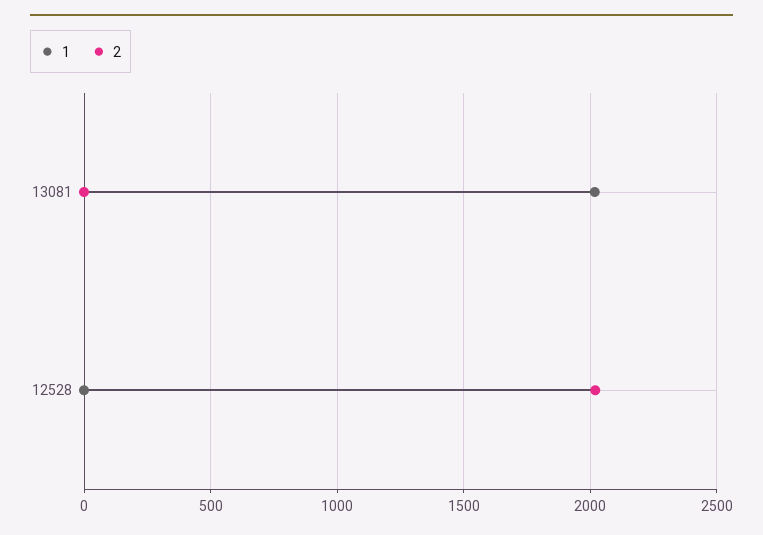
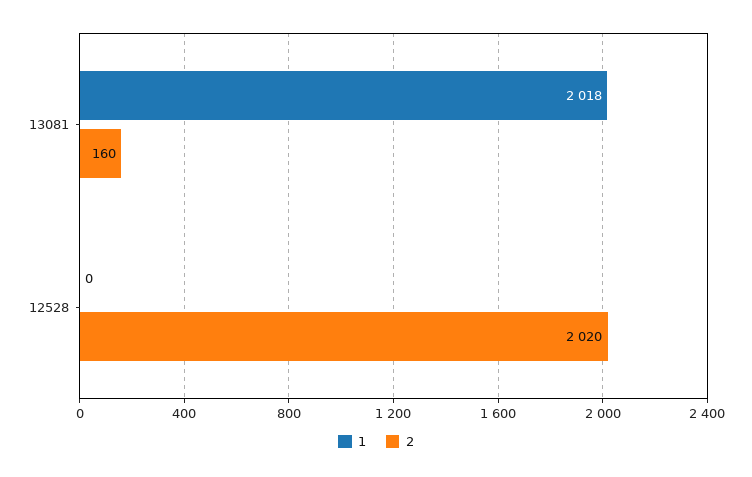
2, 13081: 0 -> 160

